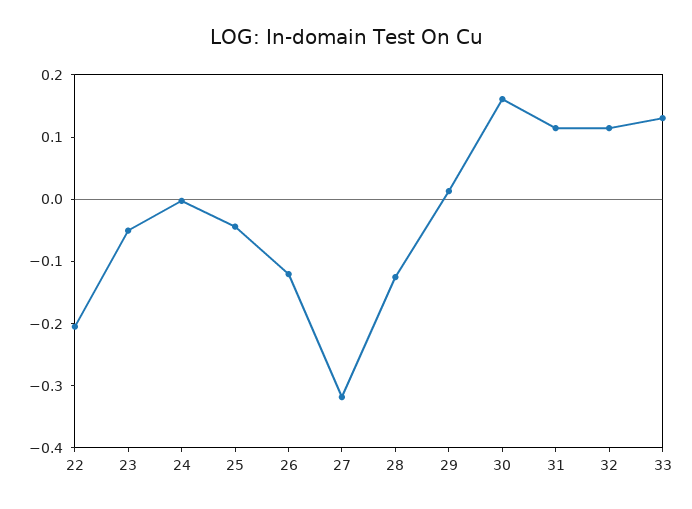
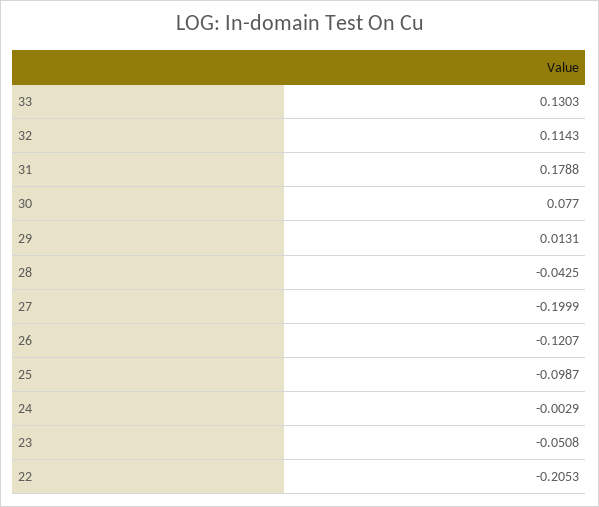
25: -0.04 -> -0.0987
27: -0.32 -> -0.1999
28: -0.12 -> -0.0425
30: 0.16 -> 0.077
31: 0.12 -> 0.1788

